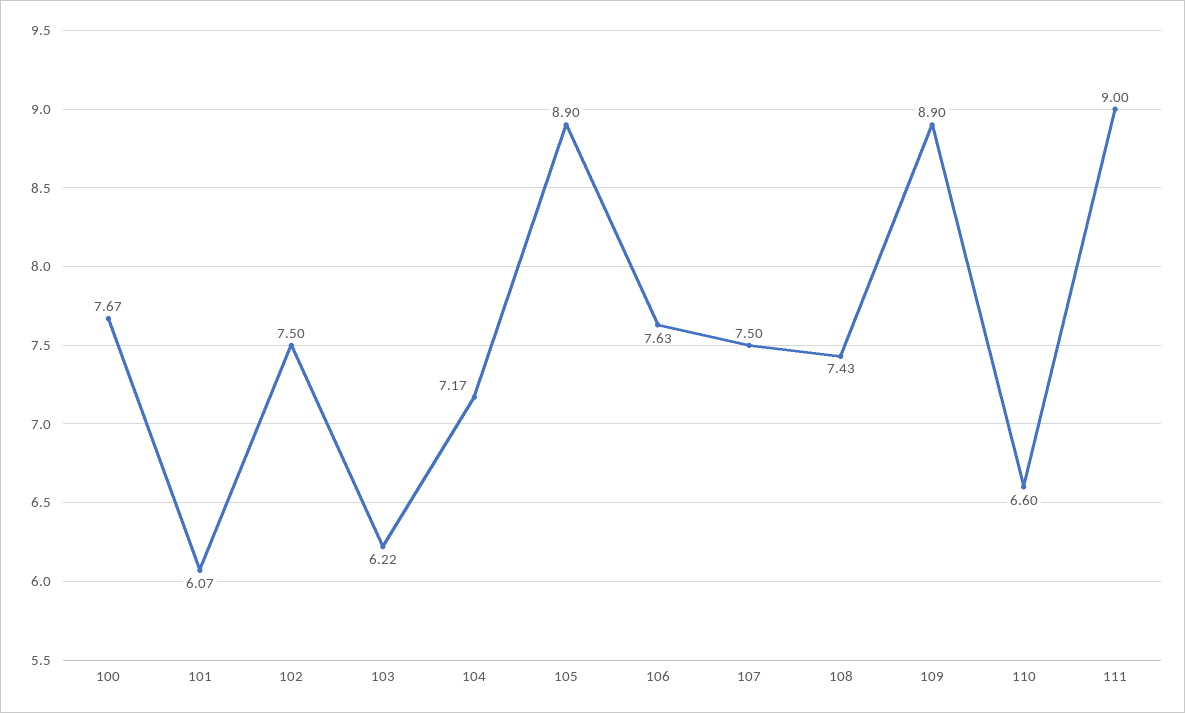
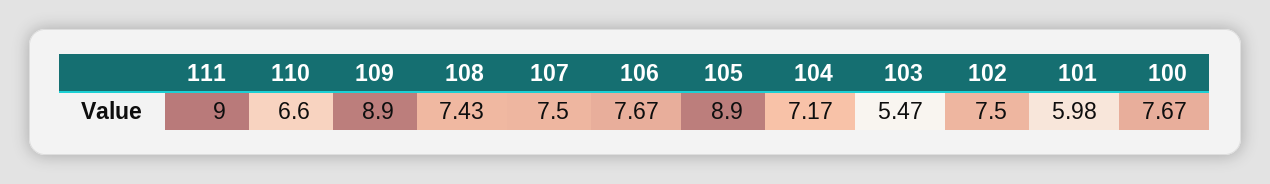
101: 6.07 -> 5.98
103: 6.22 -> 5.47
106: 7.63 -> 7.67

